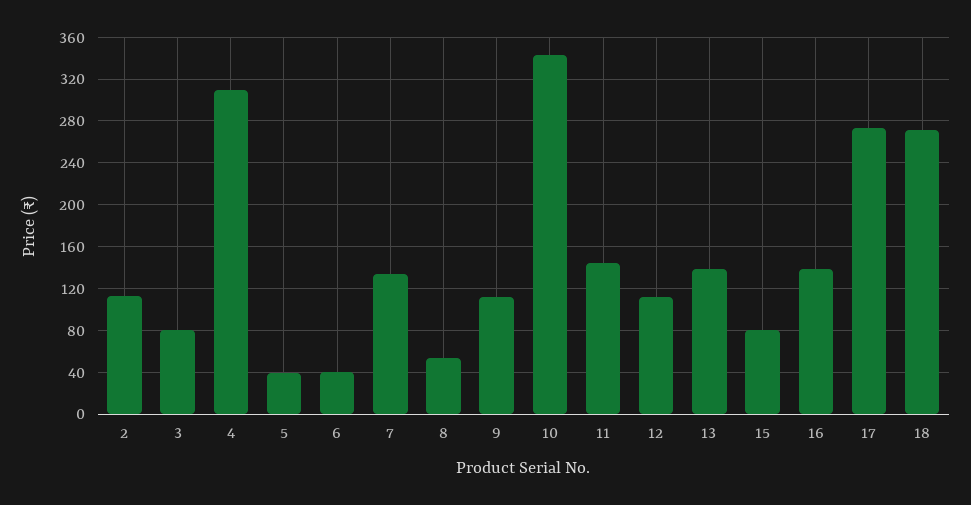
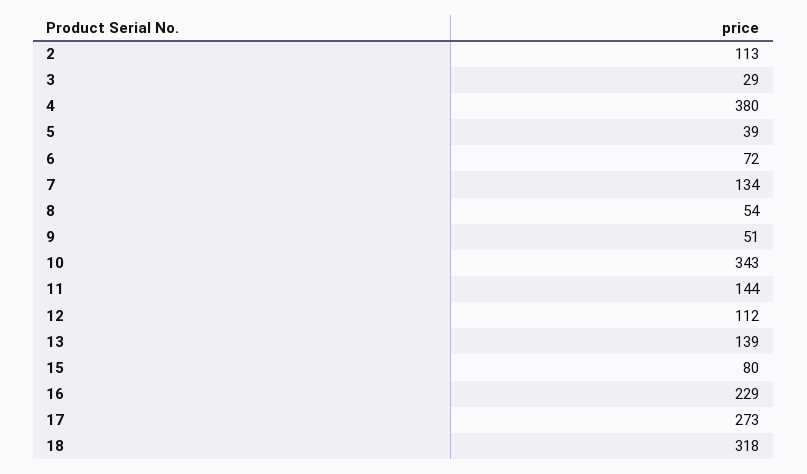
3: 80 -> 29
4: 310 -> 380
6: 40 -> 72
9: 110 -> 51
16: 140 -> 229
18: 270 -> 318

